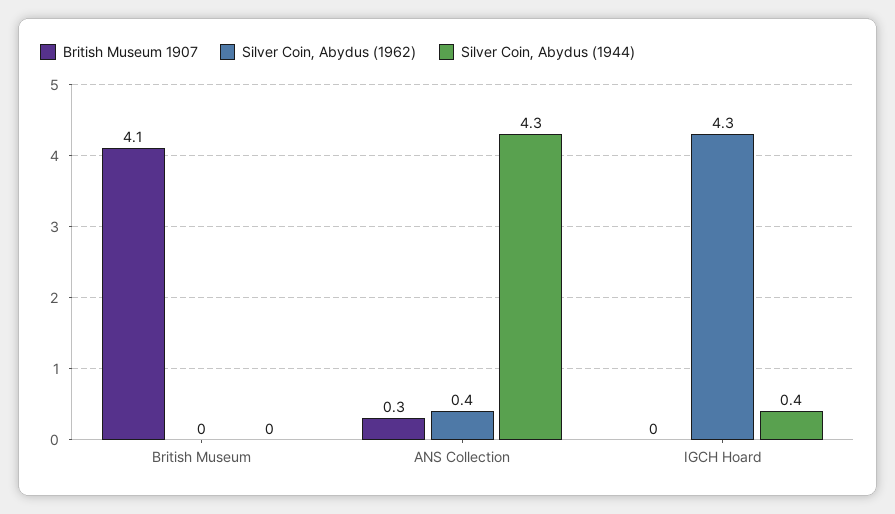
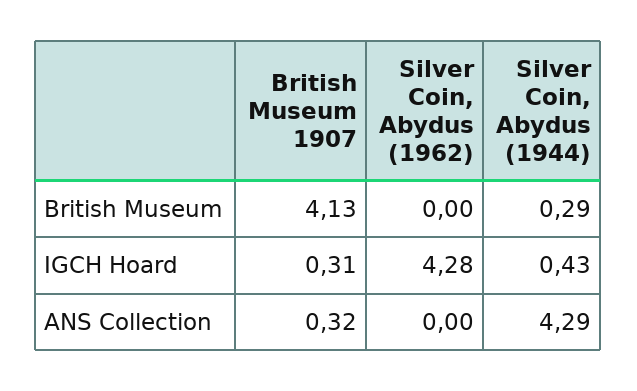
Silver Coin, Abydus (1944), British Museum: 0 -> 0.29
Silver Coin, Abydus (1962), ANS Collection: 0.4 -> 0
British Museum 1907, IGCH Hoard: 0 -> 0.31

